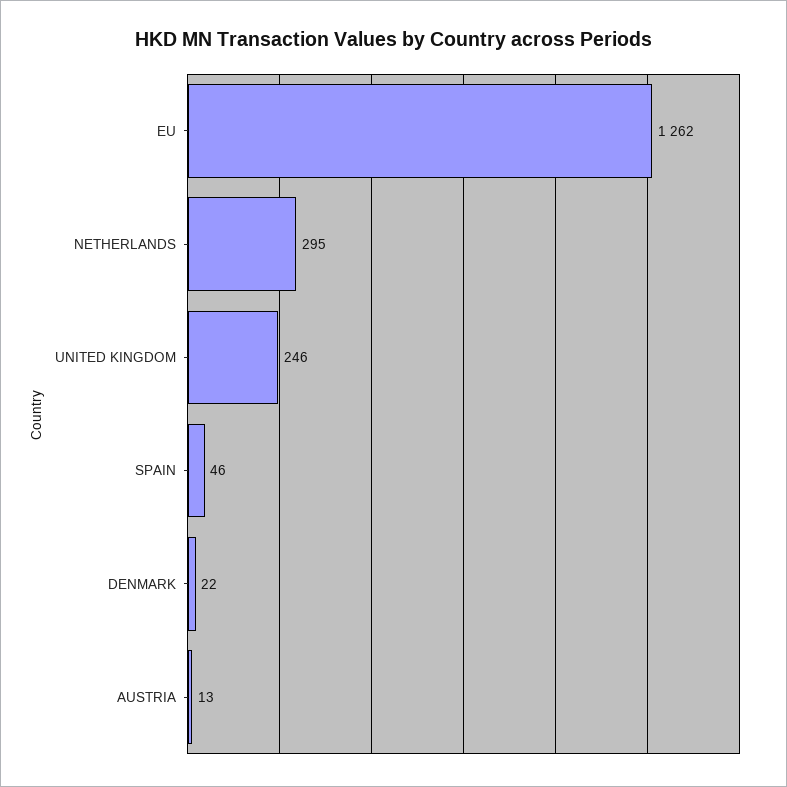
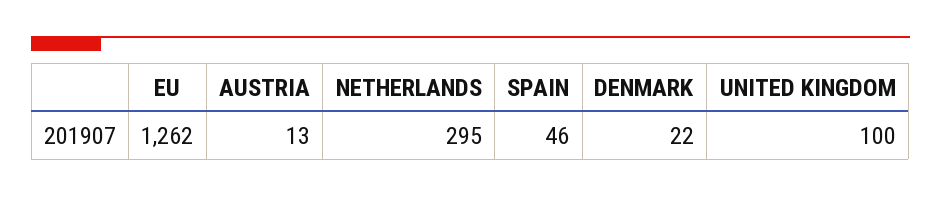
UNITED KINGDOM: 246 -> 100

